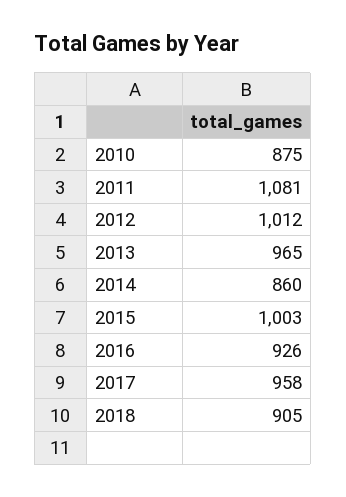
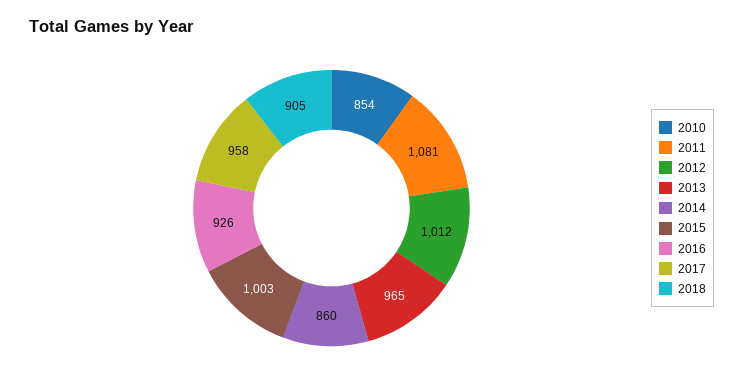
2010: 875 -> 854

